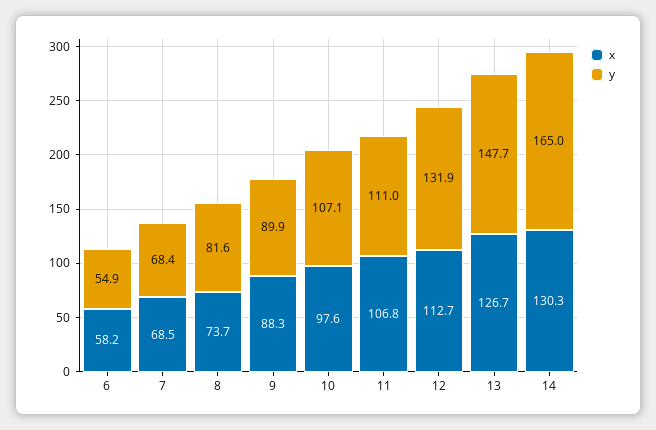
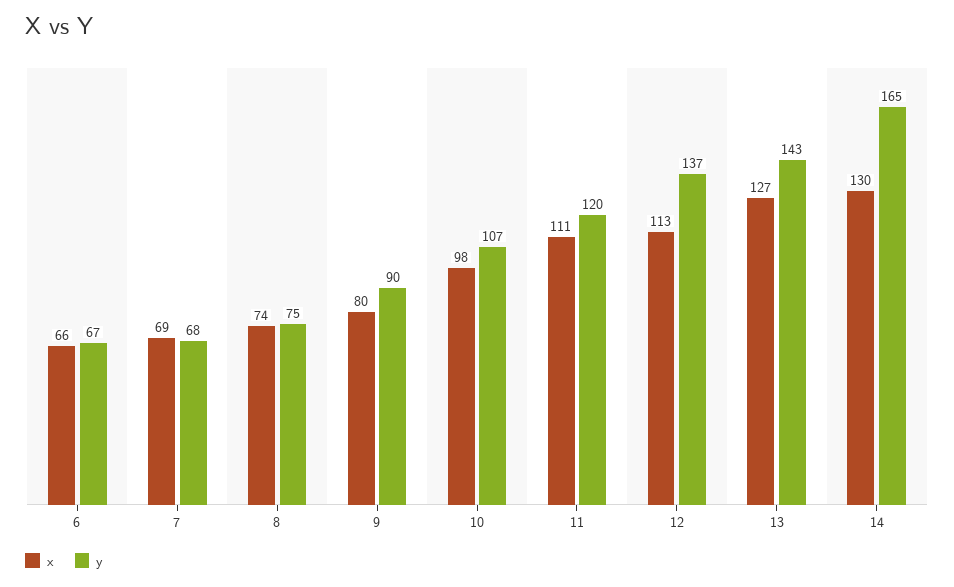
x, 6: 58.2 -> 66
y, 6: 54.9 -> 67
y, 8: 81.6 -> 75
x, 9: 88.3 -> 80
x, 11: 106.8 -> 111
y, 11: 111 -> 120
y, 12: 131.9 -> 137
y, 13: 147.7 -> 143

